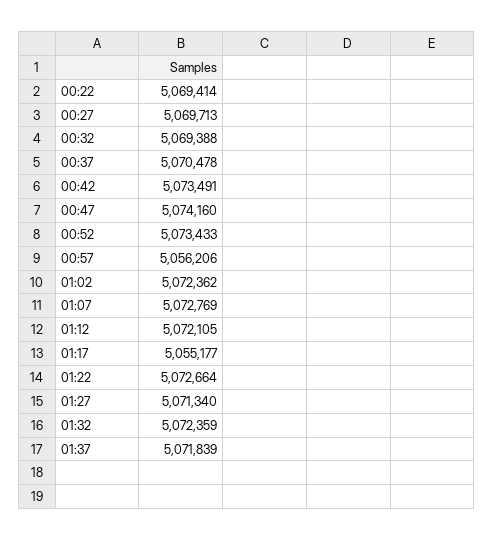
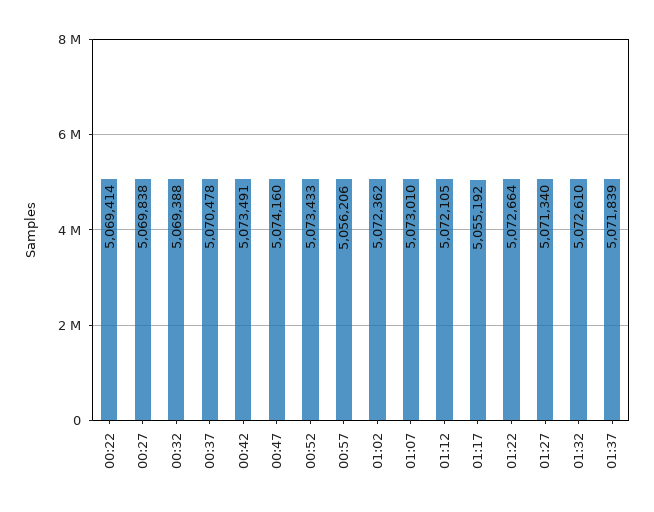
00:27: 5069713 -> 5069838
01:07: 5072769 -> 5073010
01:17: 5055177 -> 5055192
01:32: 5072359 -> 5072610

